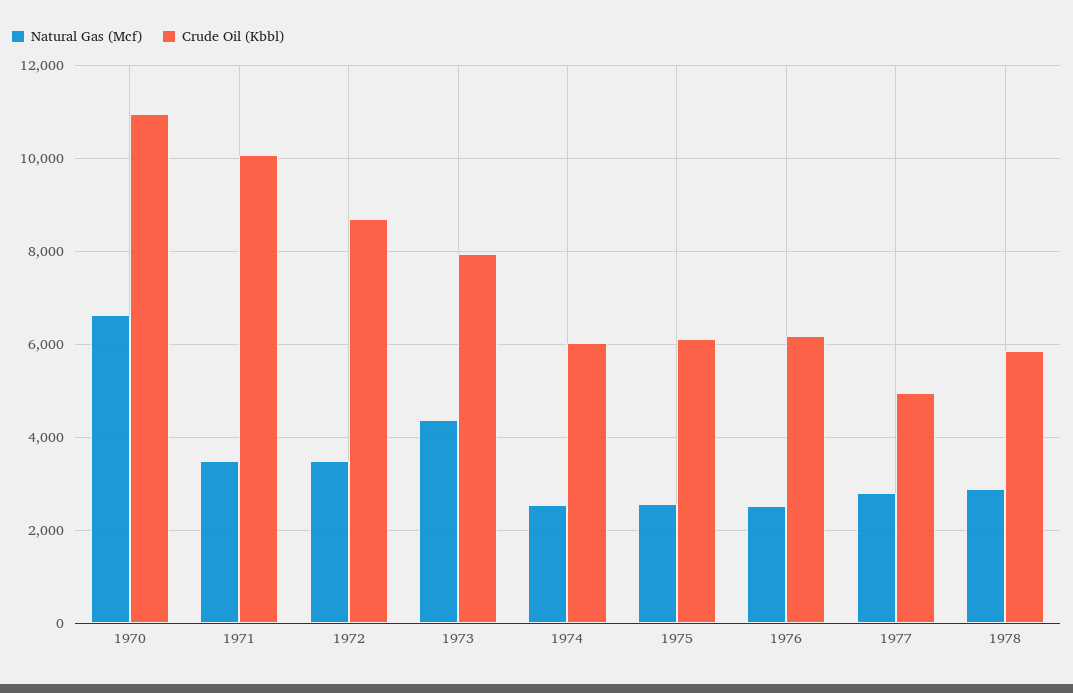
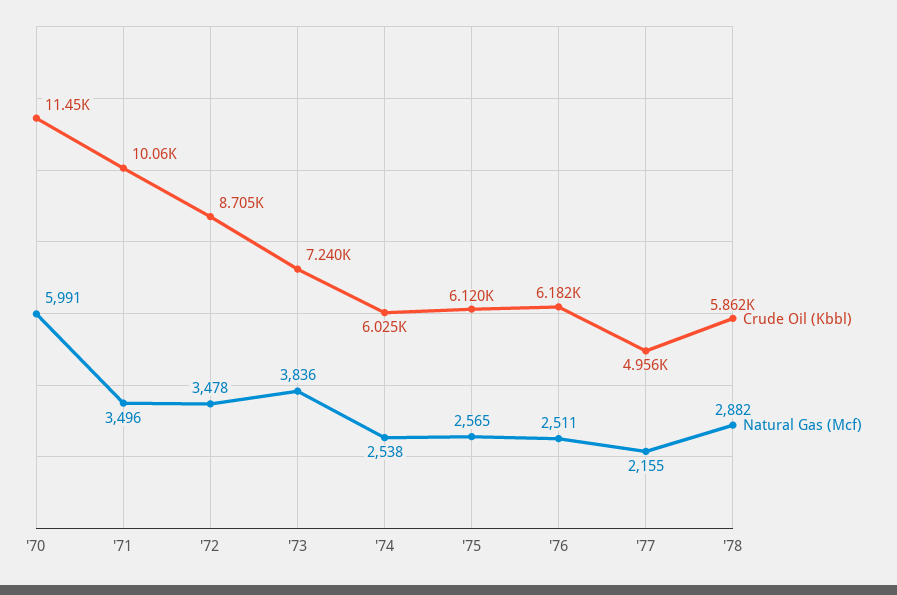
Natural Gas (Mcf), 1970: 6600 -> 5991
Crude Oil (Kbbl), 1970: 11000 -> 11450
Natural Gas (Mcf), 1973: 4400 -> 3836
Crude Oil (Kbbl), 1973: 8000 -> 7240
Natural Gas (Mcf), 1977: 2800 -> 2155

